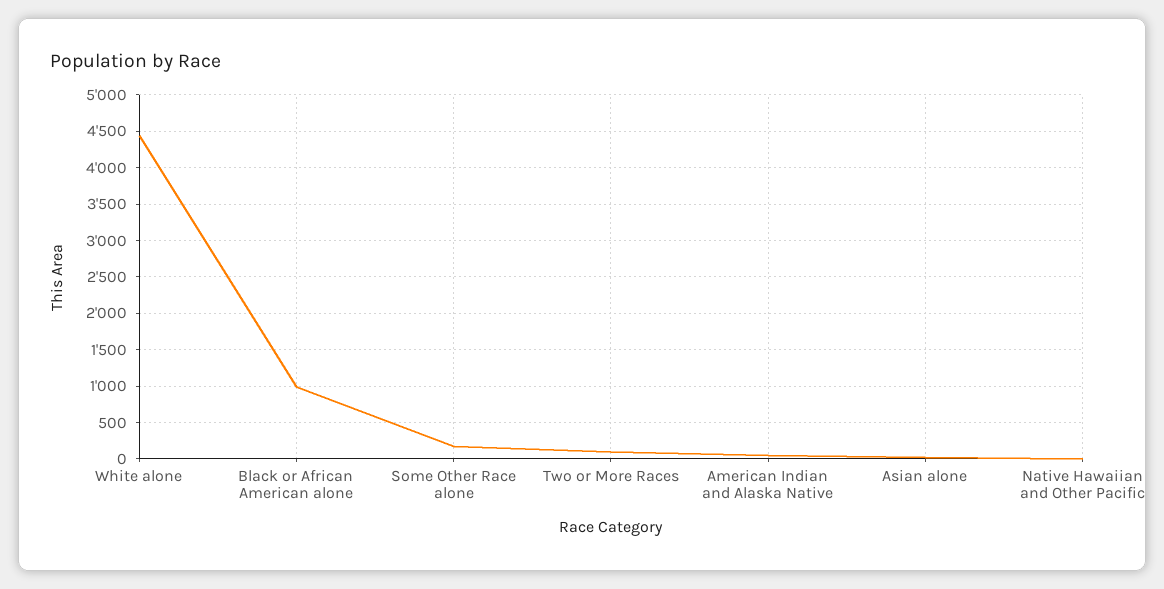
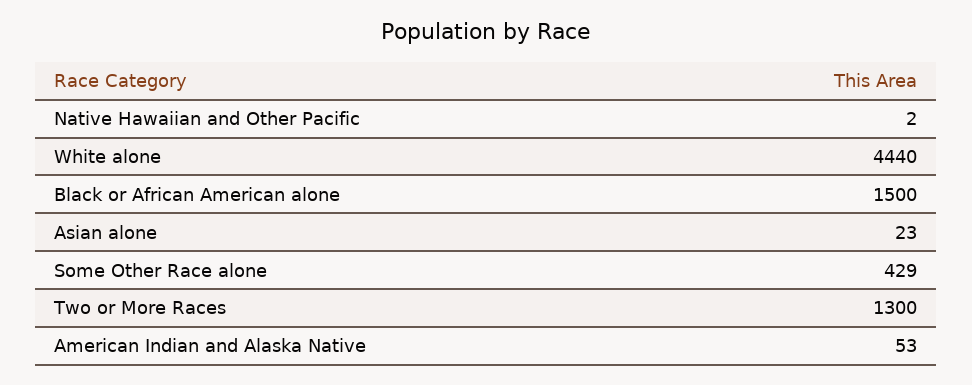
Black or African American alone: 1000 -> 1500
Some Other Race alone: 200 -> 429
Two or More Races: 100 -> 1300

